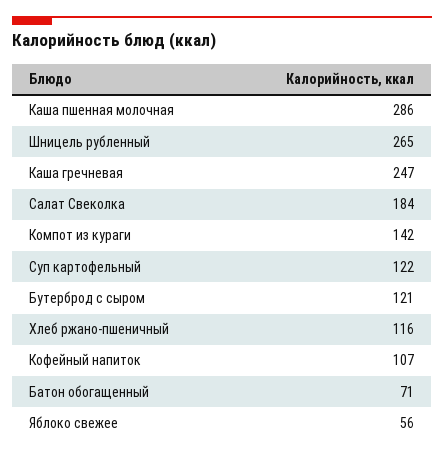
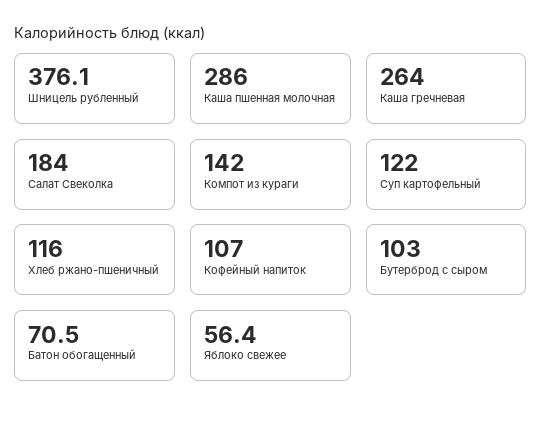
Шницель рубленный: 265 -> 376.1
Каша гречневая: 247 -> 264
Бутерброд с сыром: 121 -> 103

